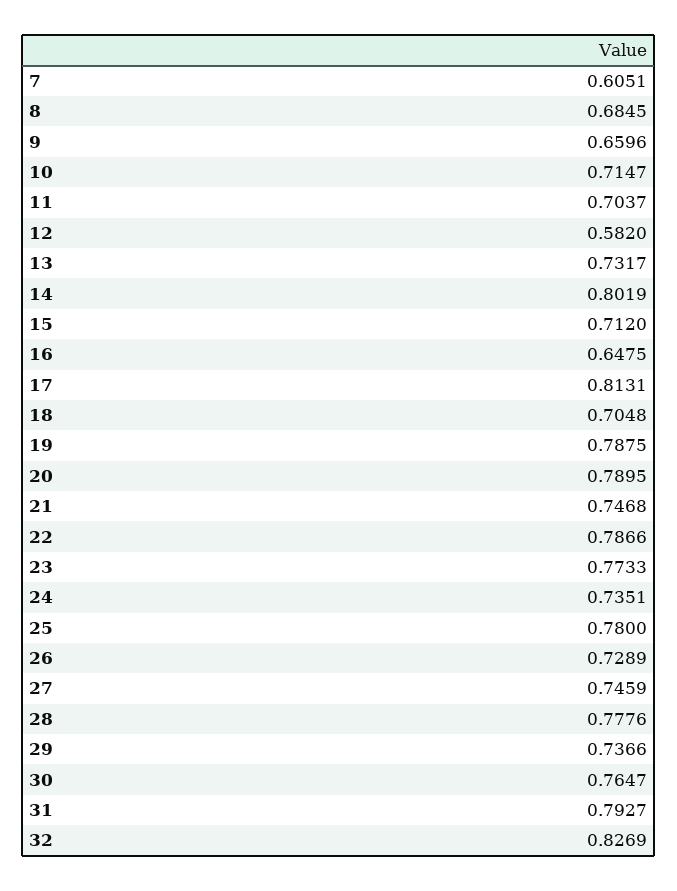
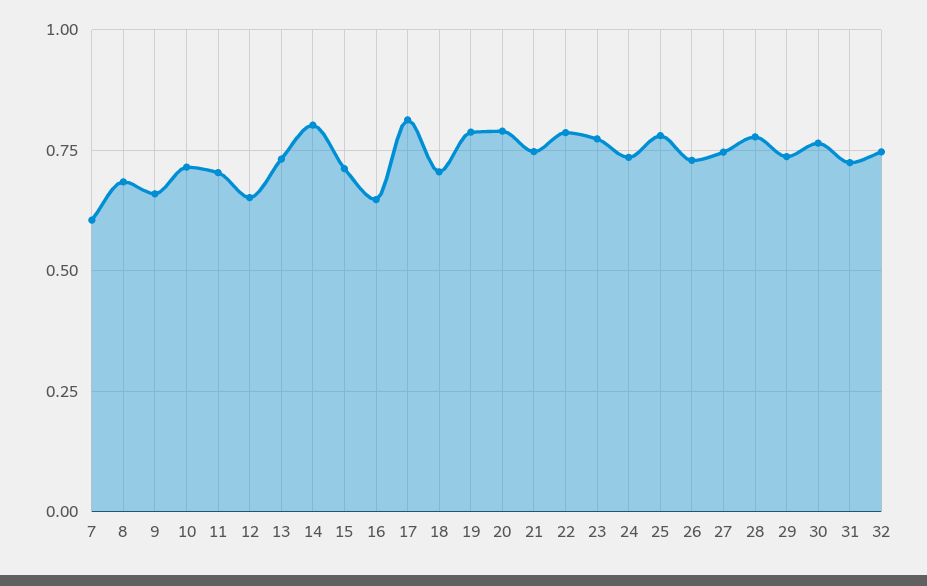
12: 0.582 -> 0.65
31: 0.7927 -> 0.725
32: 0.8269 -> 0.75

